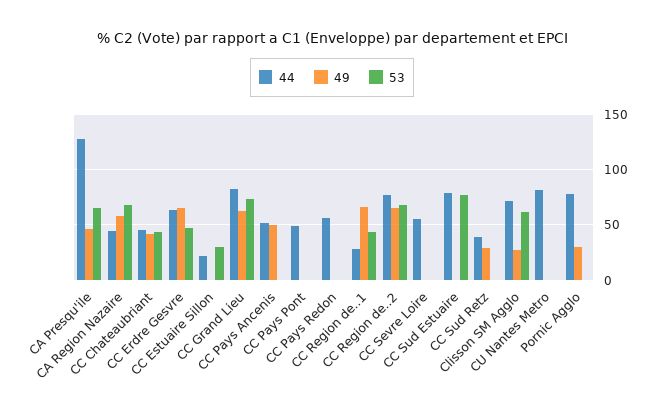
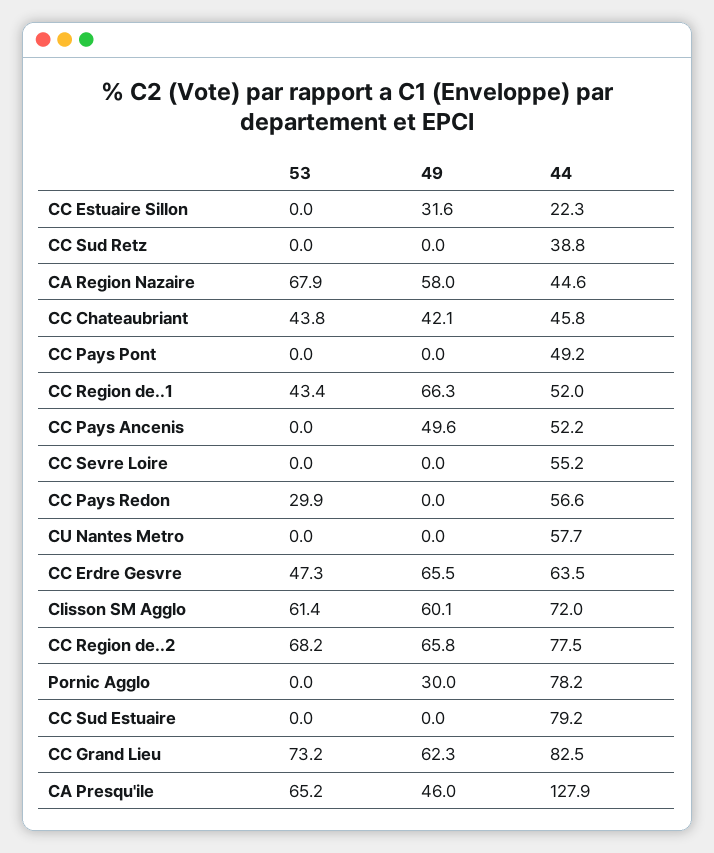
49, CC Estuaire Sillon: 0 -> 31.6
53, CC Estuaire Sillon: 30 -> 0
53, CC Pays Redon: 0 -> 29.9
44, CC Region de..1: 30 -> 52
53, CC Sud Estuaire: 80 -> 0
49, CC Sud Retz: 30 -> 0
49, Clisson SM Agglo: 30 -> 60.1
44, CU Nantes Metro: 80 -> 57.7

